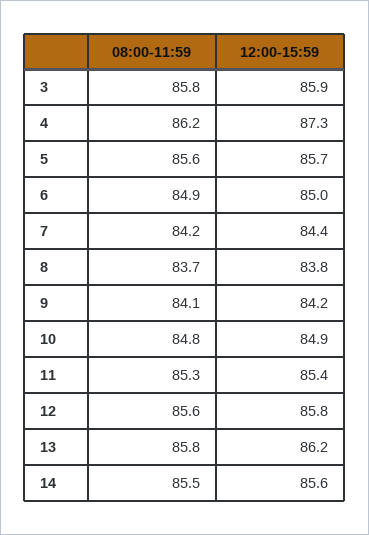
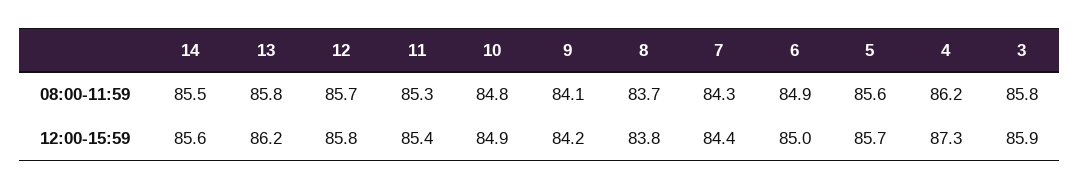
08:00-11:59, 7: 84.2 -> 84.3
08:00-11:59, 12: 85.6 -> 85.7

